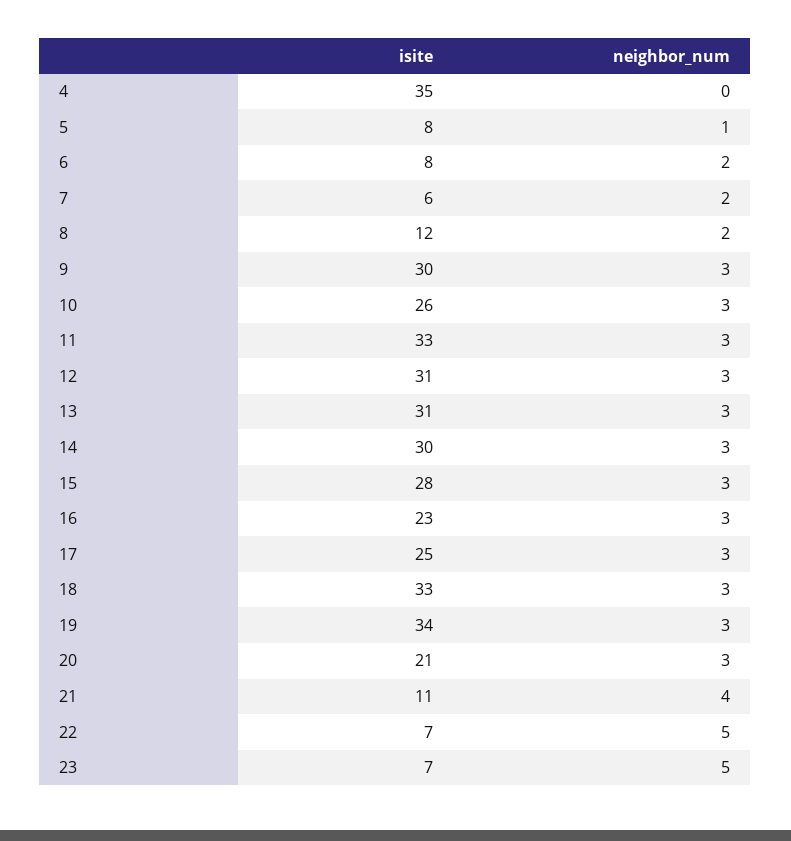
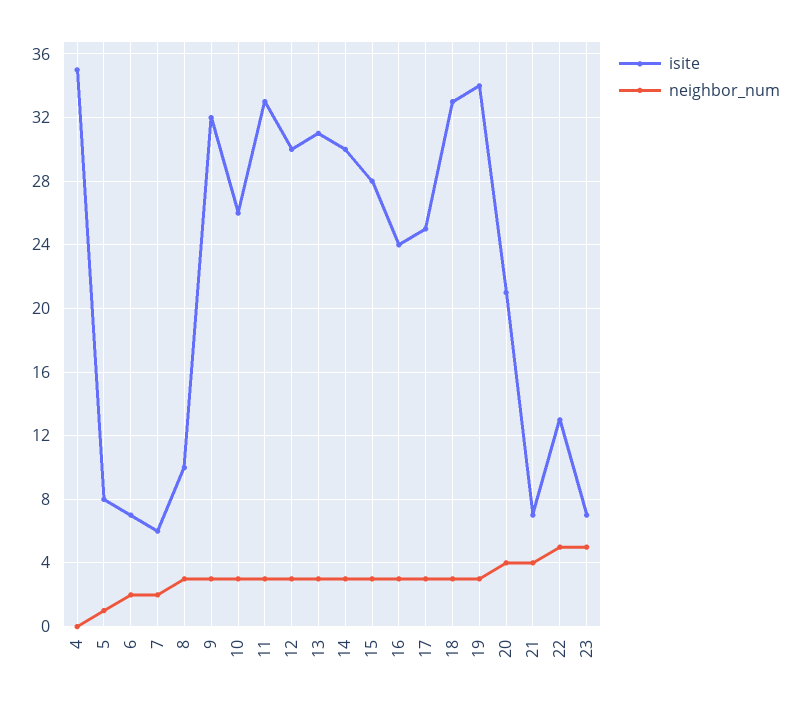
isite, 6: 8 -> 7
isite, 8: 12 -> 10
neighbor_num, 8: 2 -> 3
isite, 9: 30 -> 32
isite, 12: 31 -> 30
isite, 16: 23 -> 24
neighbor_num, 20: 3 -> 4
isite, 21: 11 -> 7
isite, 22: 7 -> 13

